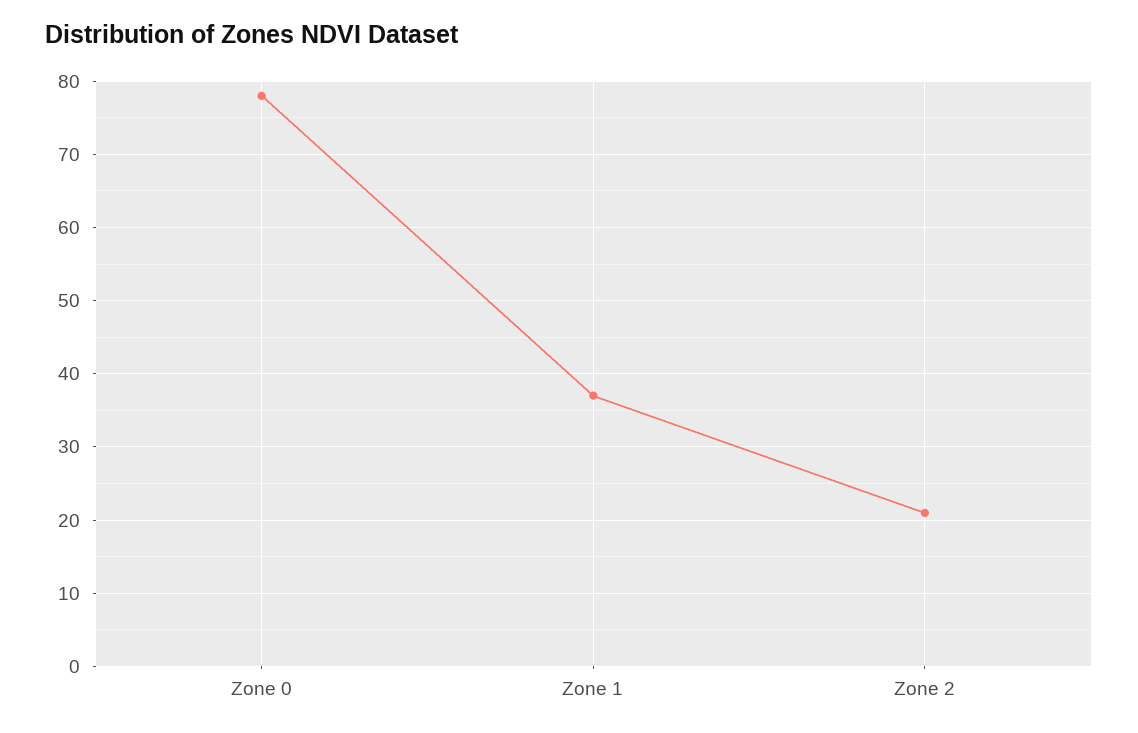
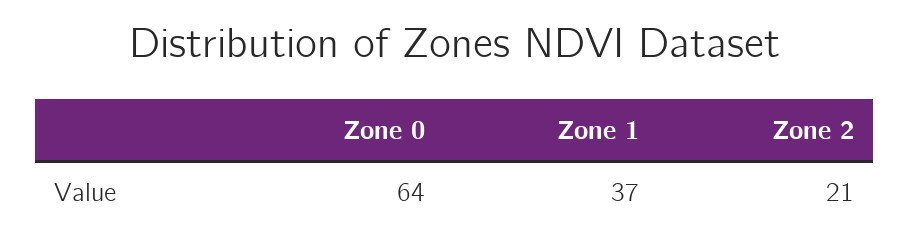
Zone 0: 78 -> 64

